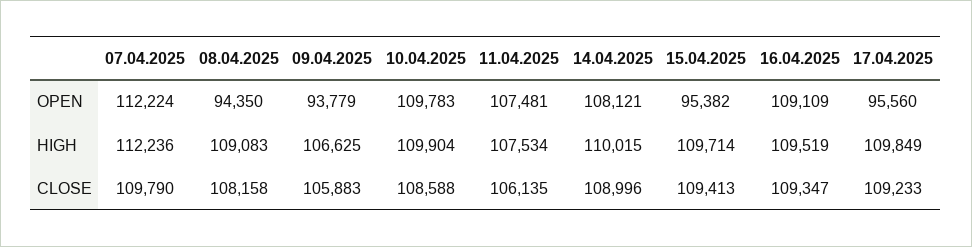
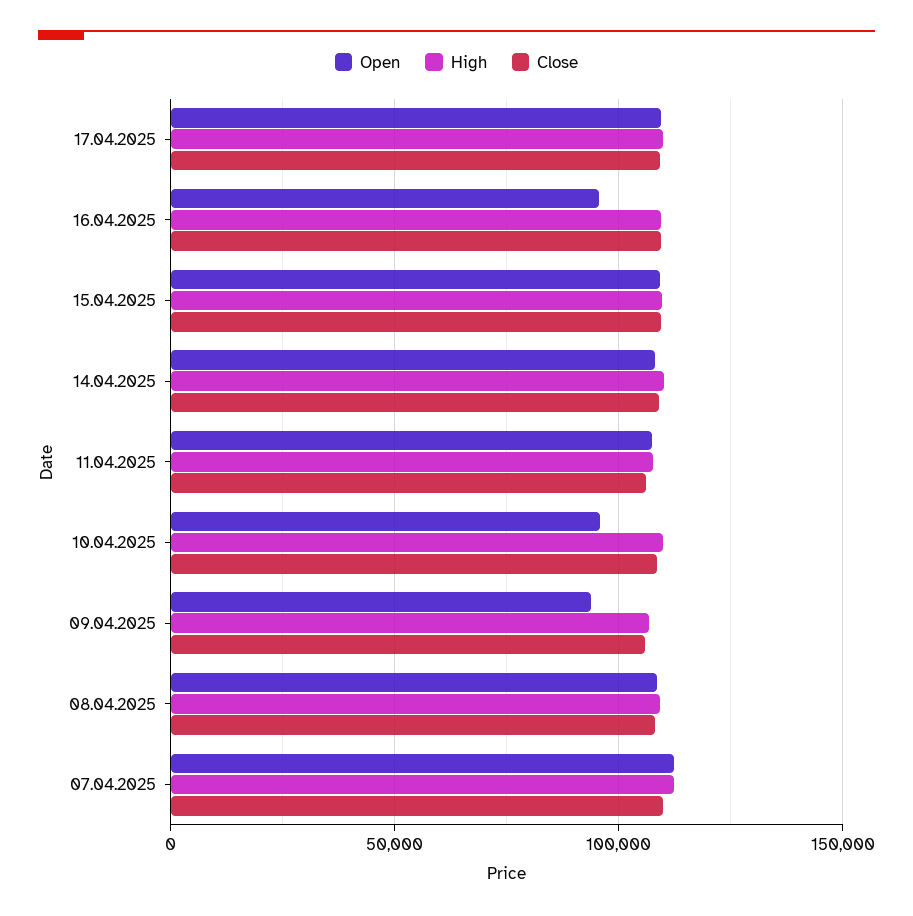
OPEN, 08.04.2025: 94350 -> 110000
OPEN, 10.04.2025: 109783 -> 95000
OPEN, 15.04.2025: 95382 -> 110000
OPEN, 16.04.2025: 109109 -> 95000
OPEN, 17.04.2025: 95560 -> 110000

